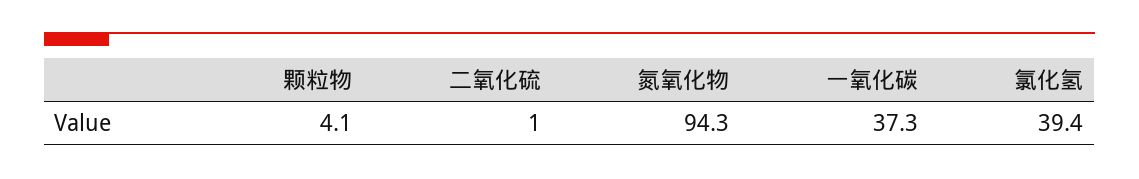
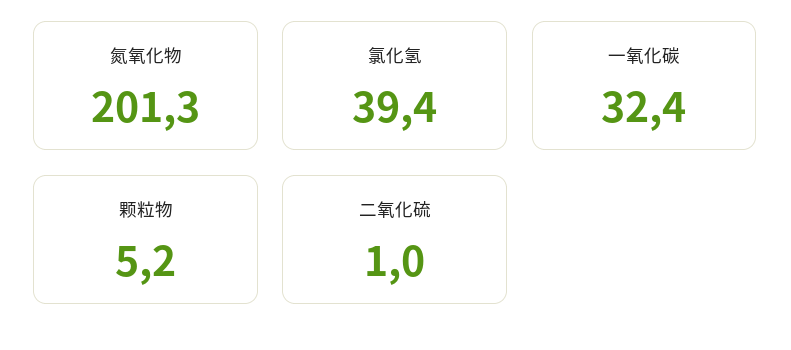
颗粒物: 4.1 -> 5.2
氮氧化物: 94.3 -> 201.3
一氧化碳: 37.3 -> 32.4

